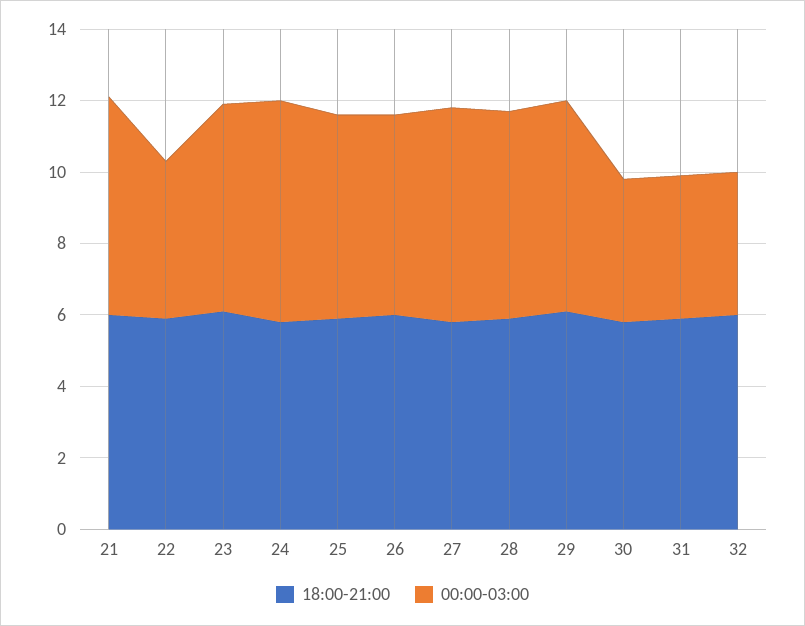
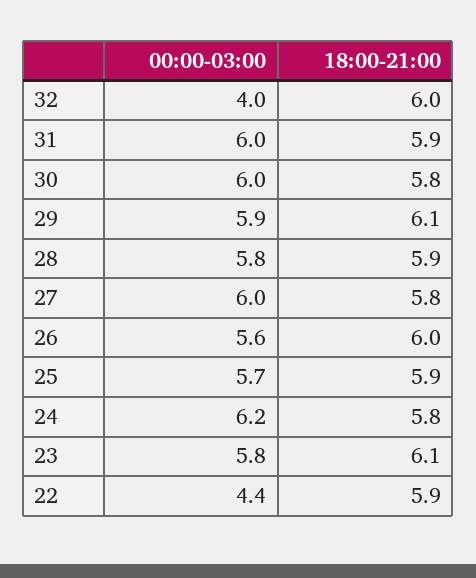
18:00-21:00, 21: 6 -> none
00:00-03:00, 21: 6 -> none
00:00-03:00, 30: 4 -> 6
00:00-03:00, 31: 4 -> 6

